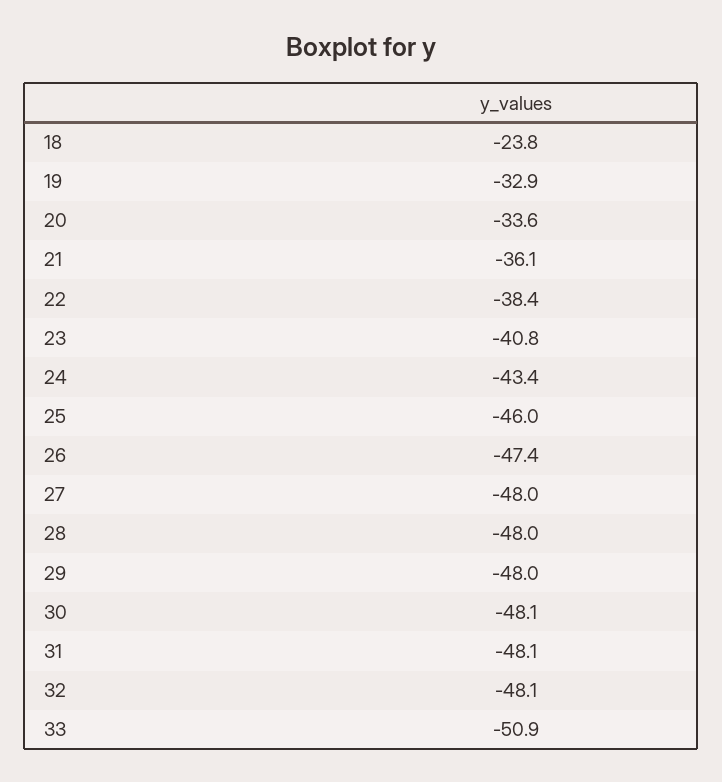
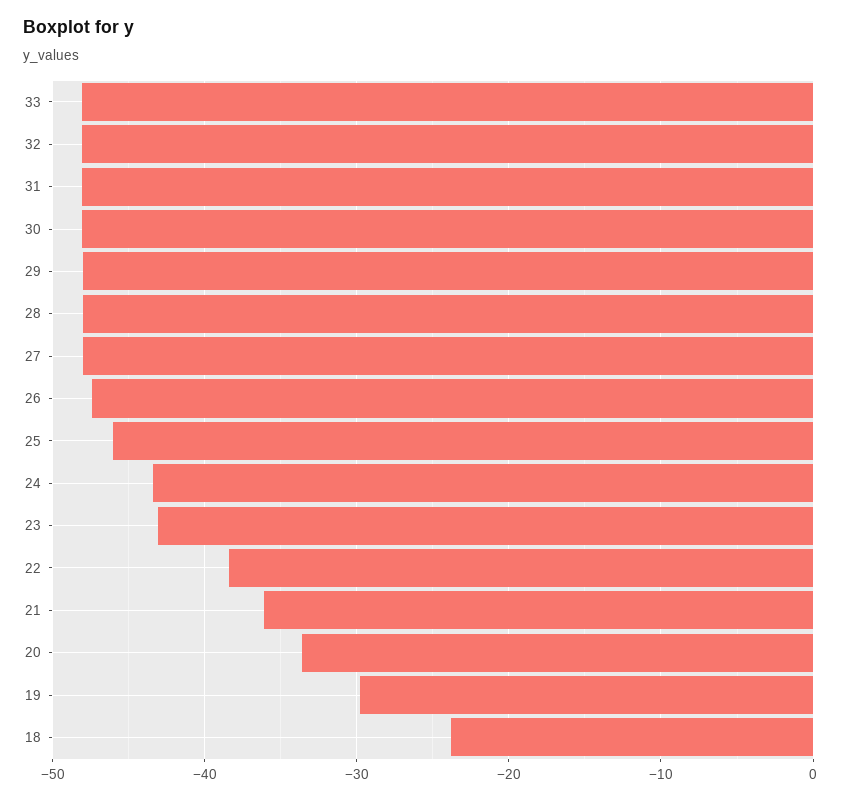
19: -32.9 -> -30
23: -40.8 -> -43
33: -50.9 -> -48

